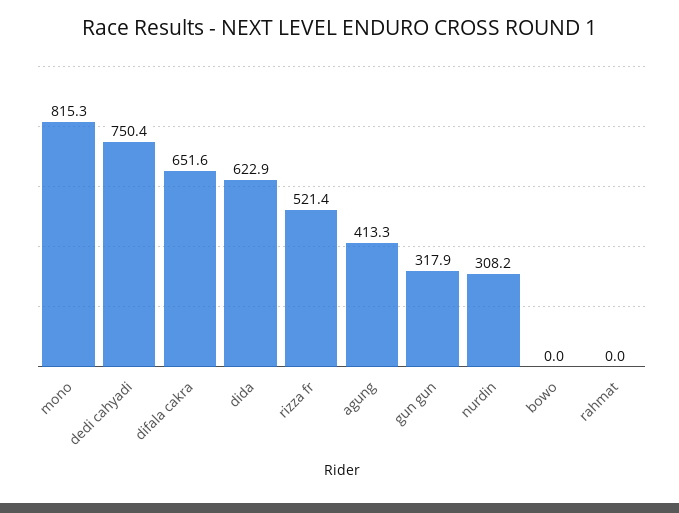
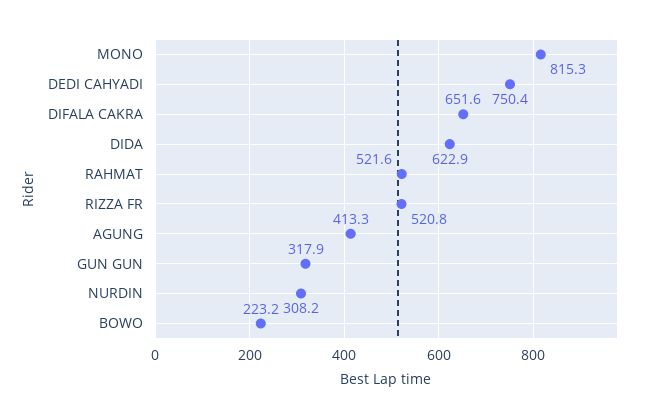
rizza fr: 521.4 -> 520.8
bowo: 0 -> 223.2
rahmat: 0 -> 521.6

